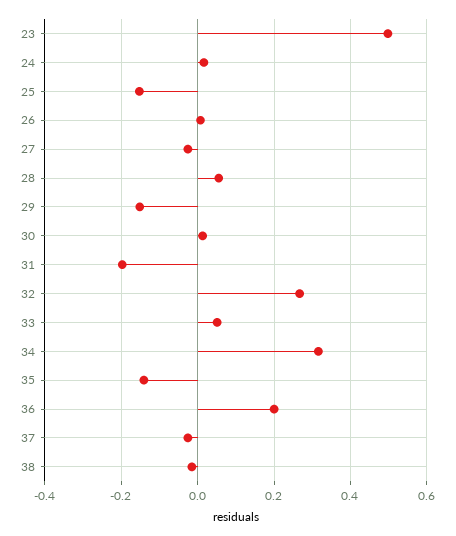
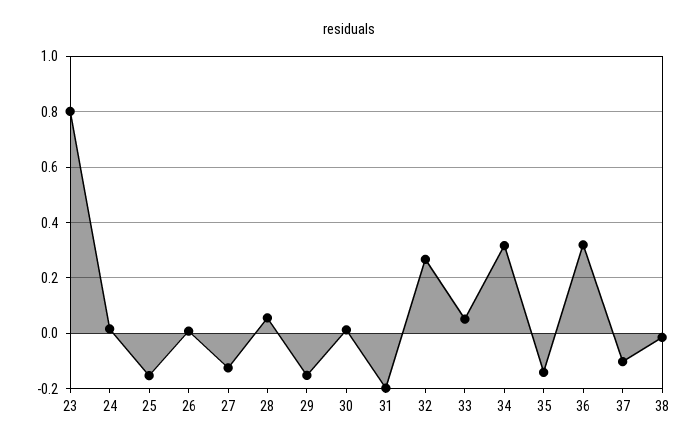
23: 0.5 -> 0.8
27: -0.02 -> -0.125
36: 0.2 -> 0.325
37: -0.02 -> -0.1

